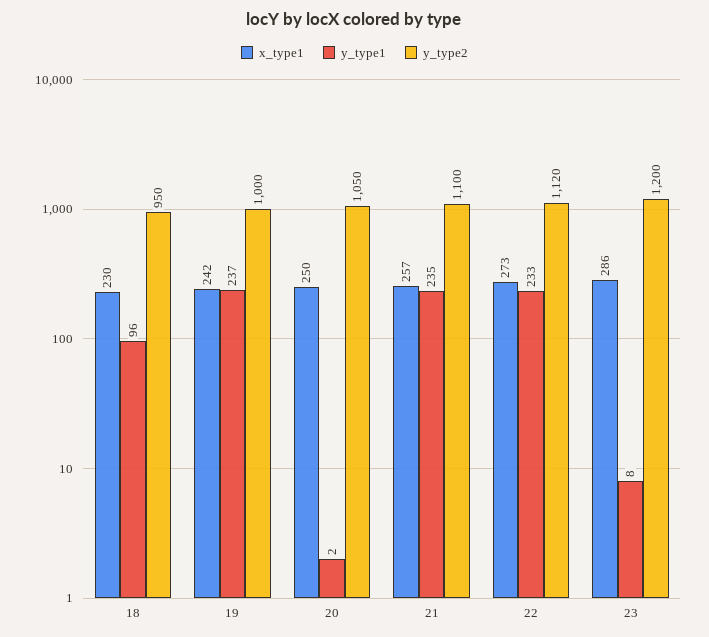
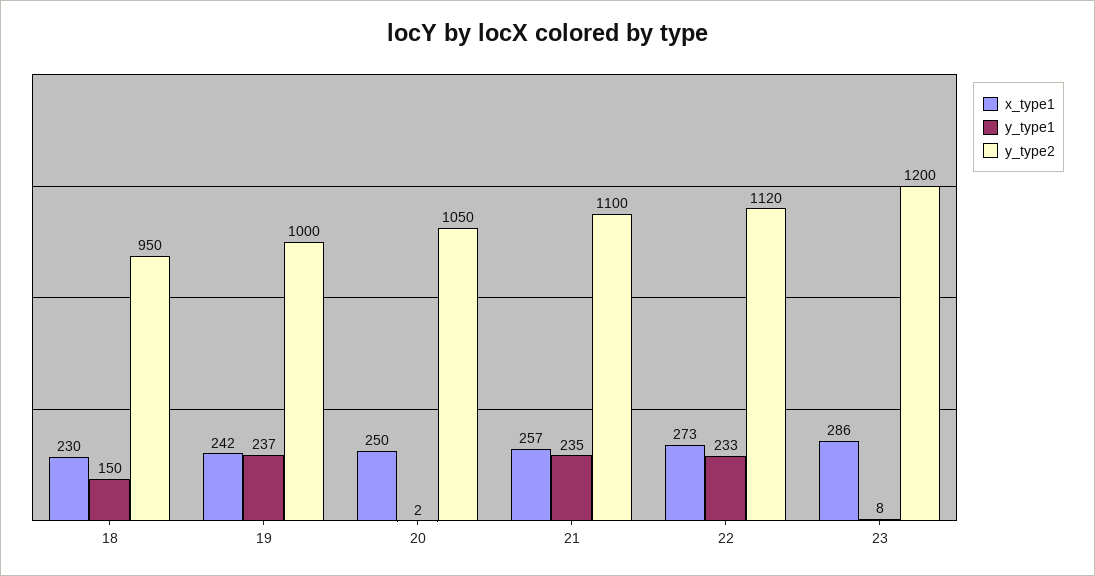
y_type1, 18: 96 -> 150

